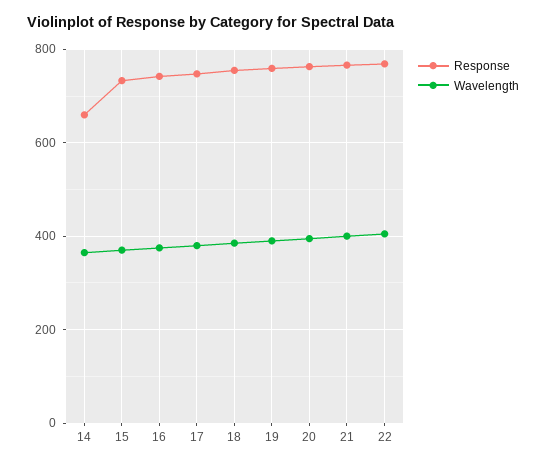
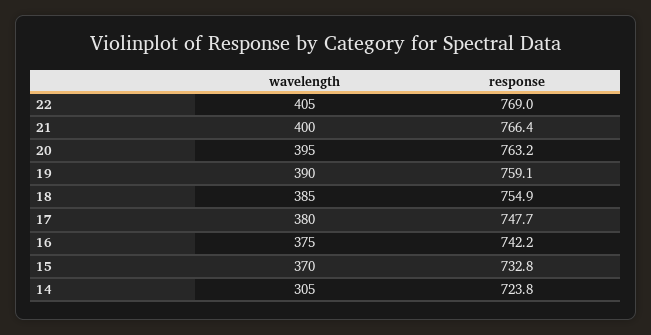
Response, 14: 660 -> 723.8
Wavelength, 14: 360 -> 305

